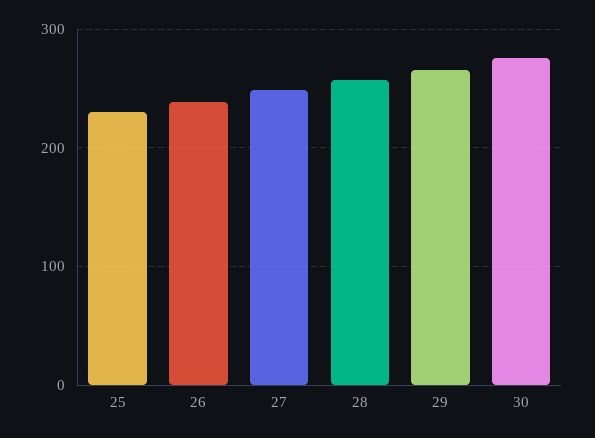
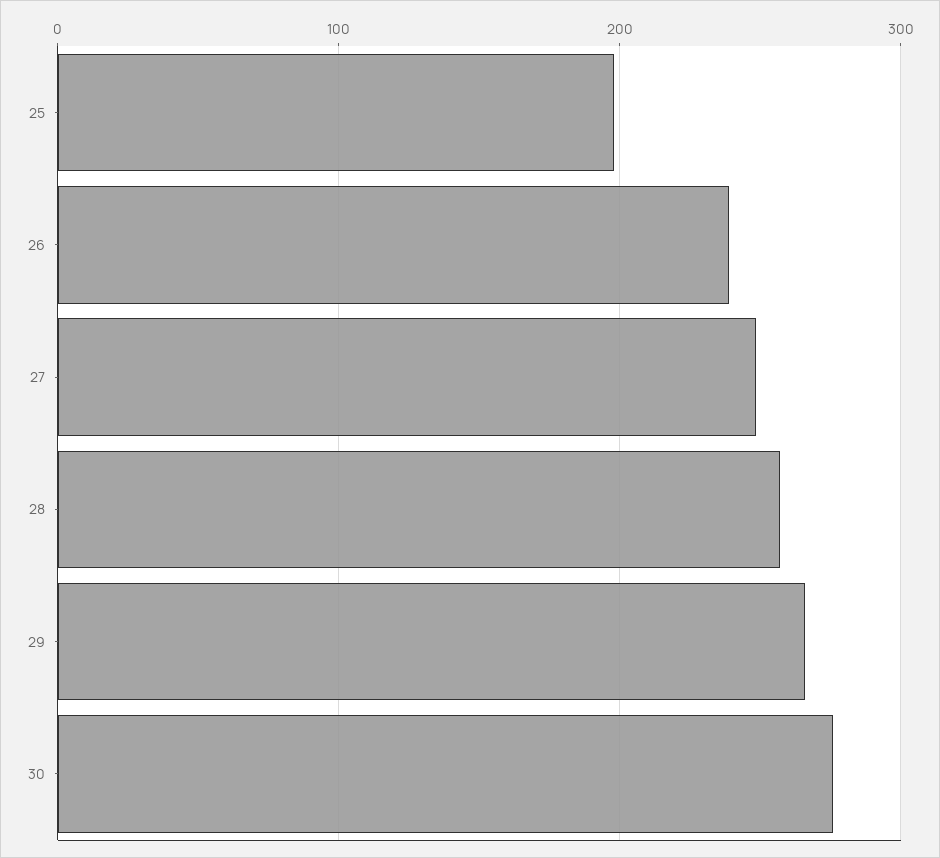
25: 230 -> 200

